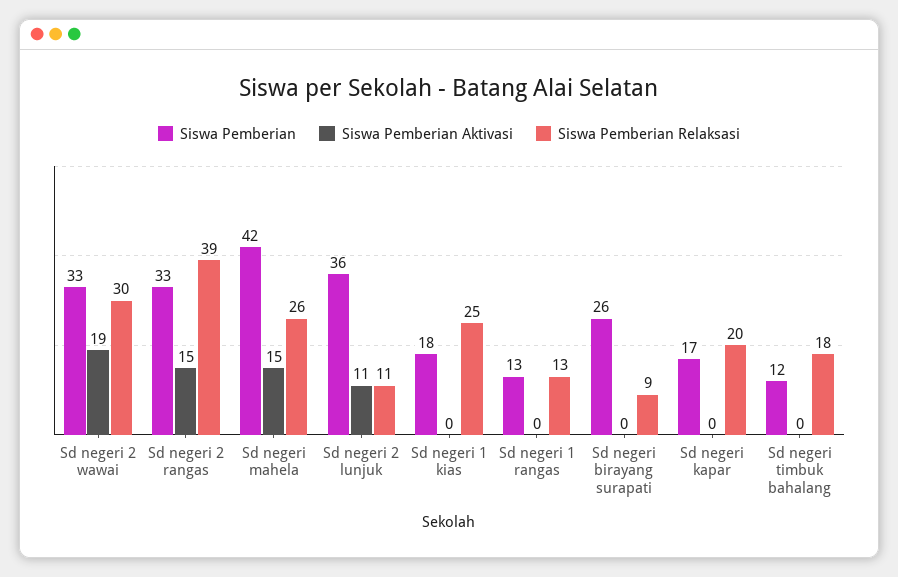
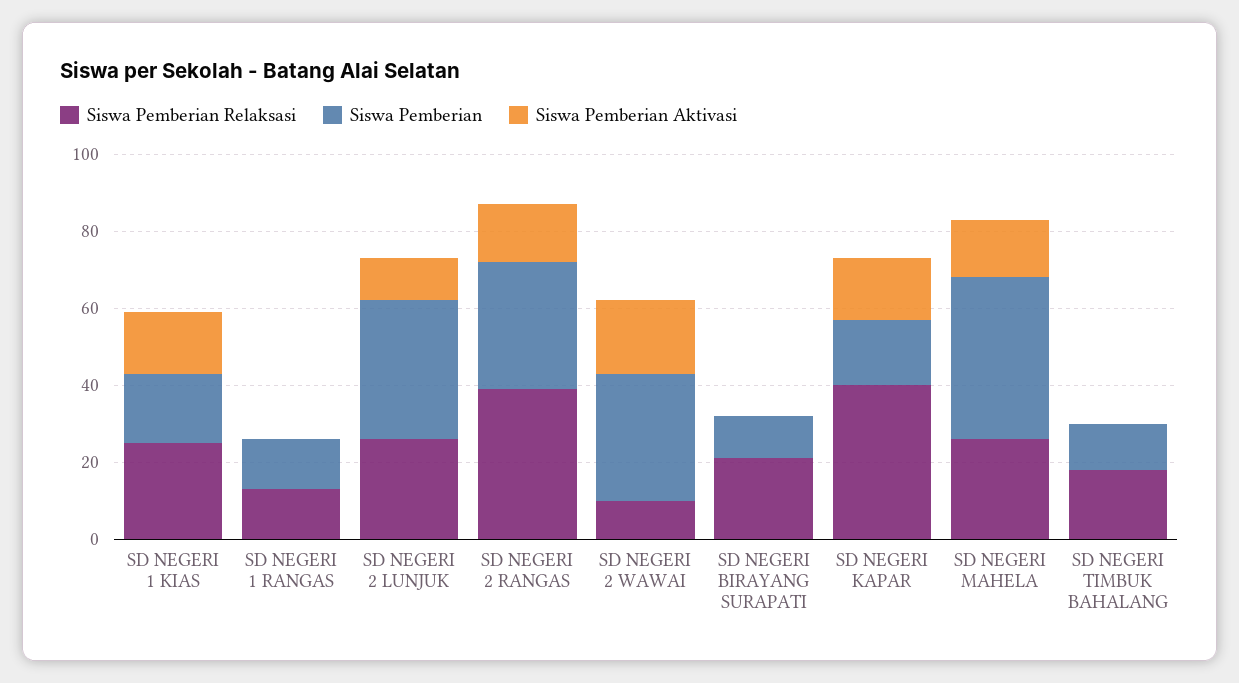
Siswa Pemberian Relaksasi, Sd negeri 2 wawai: 30 -> 10
Siswa Pemberian Relaksasi, Sd negeri 2 lunjuk: 11 -> 25
Siswa Pemberian Aktivasi, Sd negeri 1 kias: 0 -> 15
Siswa Pemberian, Sd negeri birayang surapati: 26 -> 10
Siswa Pemberian Relaksasi, Sd negeri birayang surapati: 9 -> 20
Siswa Pemberian Aktivasi, Sd negeri kapar: 0 -> 15
Siswa Pemberian Relaksasi, Sd negeri kapar: 20 -> 40

